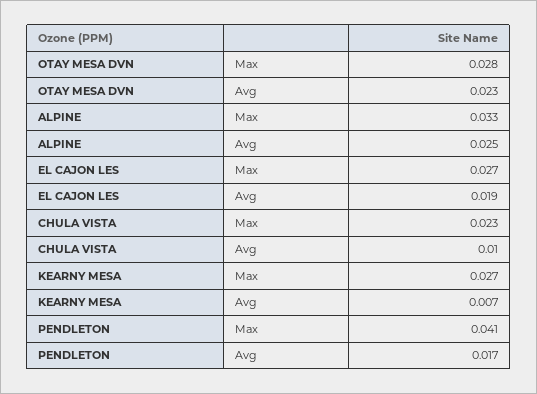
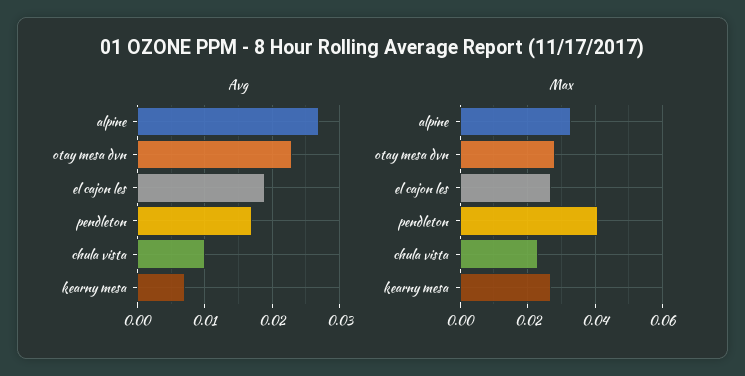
Avg, ALPINE: 0.025 -> 0.027

